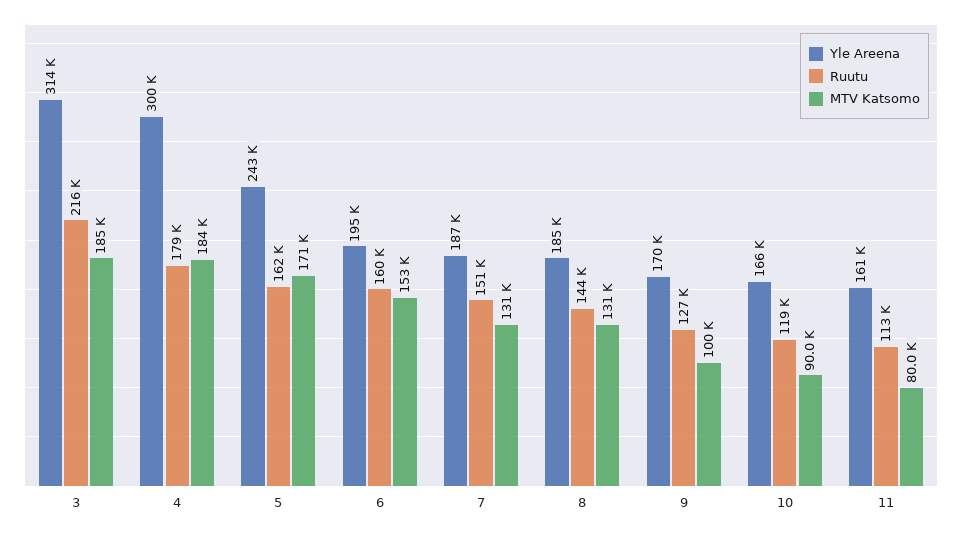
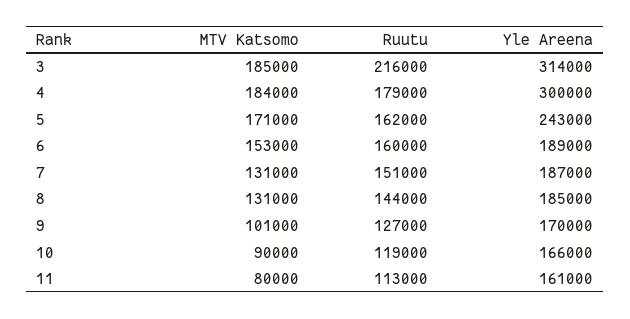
Yle Areena, 6: 195000 -> 189000
MTV Katsomo, 9: 100000 -> 101000

